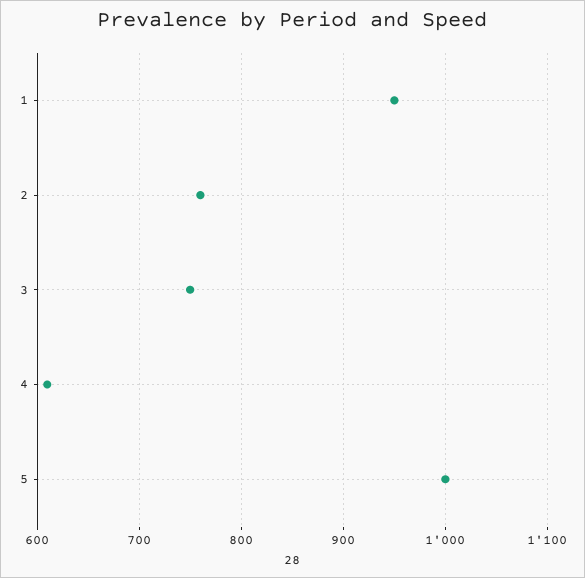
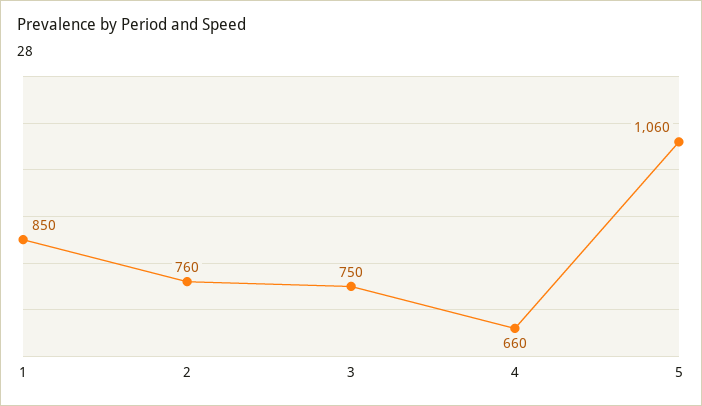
1: 950 -> 850
4: 610 -> 660
5: 1000 -> 1060

